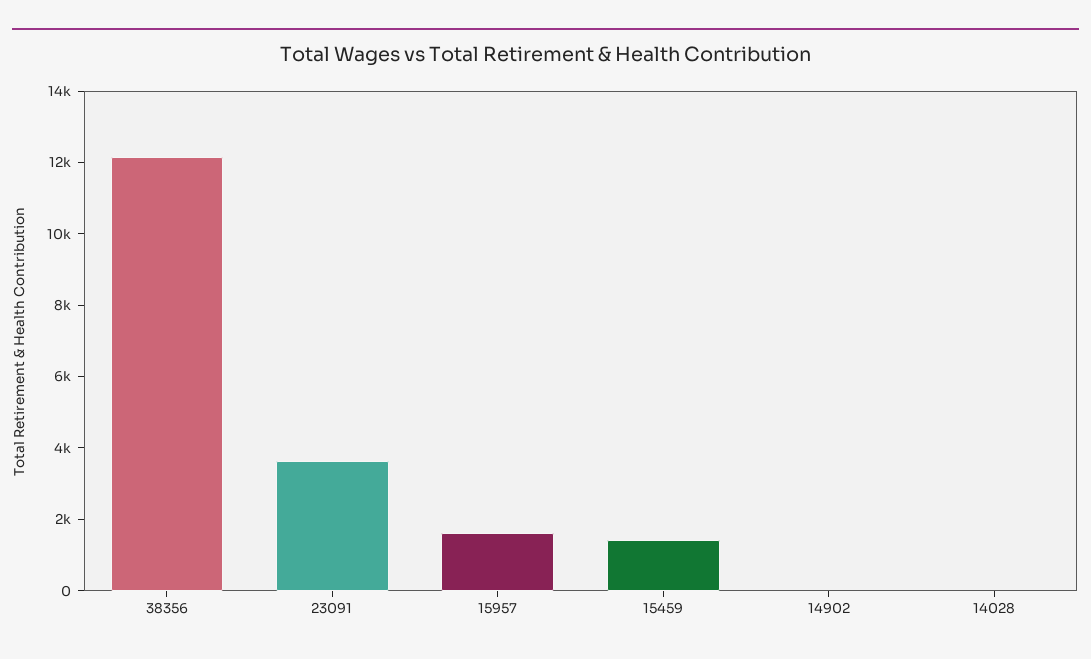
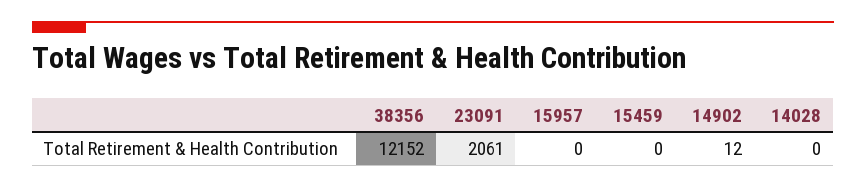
23091: 3500 -> 2061
15957: 1500 -> 0
15459: 1500 -> 0

